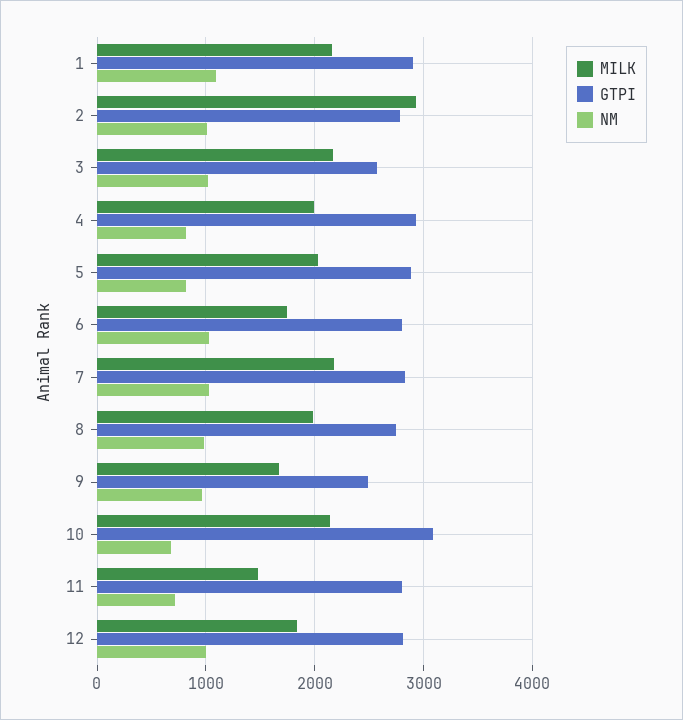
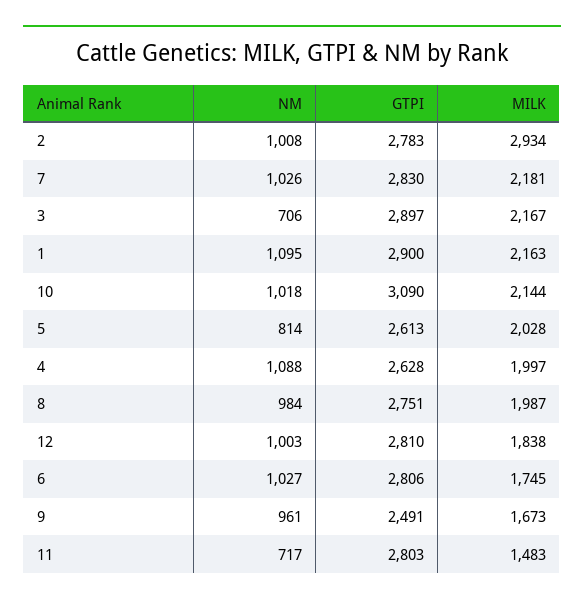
GTPI, 3: 2600 -> 2897
NM, 3: 1000 -> 706
GTPI, 4: 2900 -> 2628
NM, 4: 800 -> 1088
GTPI, 5: 2900 -> 2613
NM, 10: 700 -> 1018

